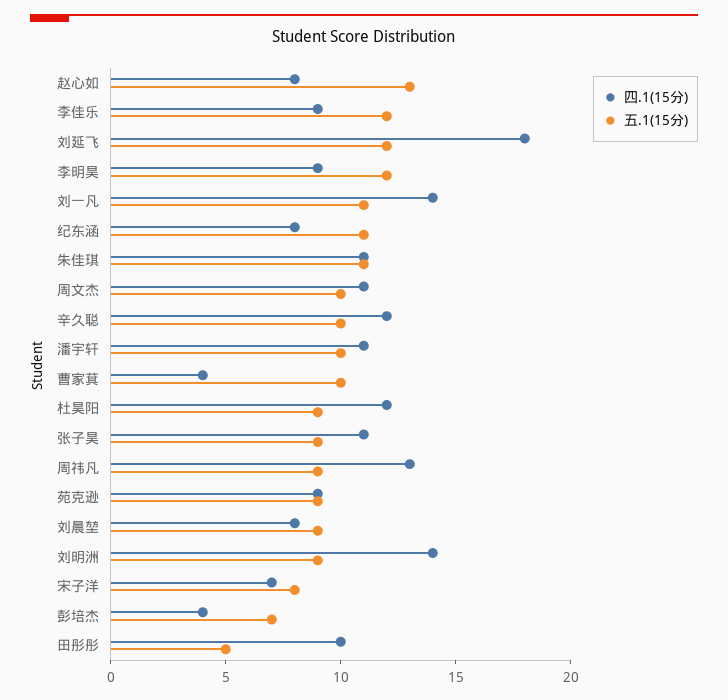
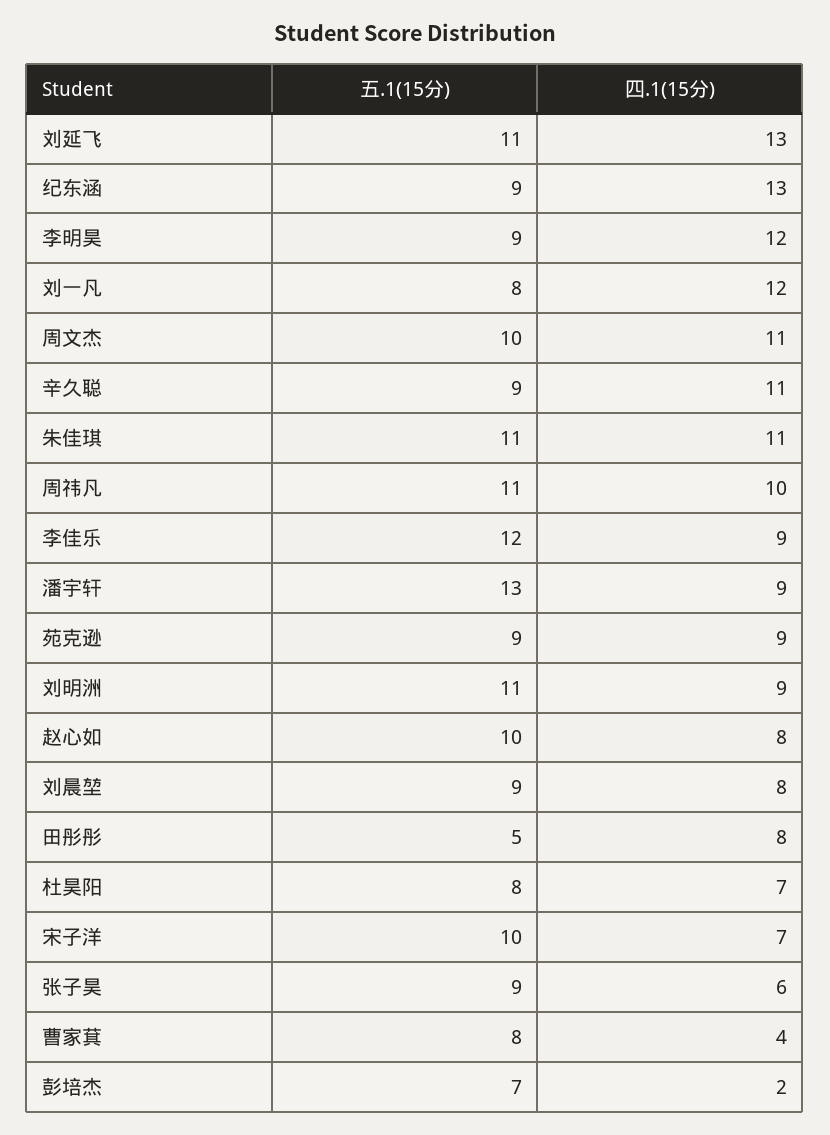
五.1(15分), 赵心如: 13 -> 10
四.1(15分), 刘延飞: 18 -> 13
五.1(15分), 刘延飞: 12 -> 11
四.1(15分), 李明昊: 9 -> 12
五.1(15分), 李明昊: 12 -> 9
四.1(15分), 刘一凡: 14 -> 12
五.1(15分), 刘一凡: 11 -> 8
四.1(15分), 纪东涵: 8 -> 13
五.1(15分), 纪东涵: 11 -> 9
四.1(15分), 辛久聪: 12 -> 11
五.1(15分), 辛久聪: 10 -> 9
四.1(15分), 潘宇轩: 11 -> 9
五.1(15分), 潘宇轩: 10 -> 13
五.1(15分), 曹家萁: 10 -> 8
四.1(15分), 杜昊阳: 12 -> 7
五.1(15分), 杜昊阳: 9 -> 8
四.1(15分), 张子昊: 11 -> 6
四.1(15分), 周祎凡: 13 -> 10
五.1(15分), 周祎凡: 9 -> 11
四.1(15分), 刘明洲: 14 -> 9
五.1(15分), 刘明洲: 9 -> 11
五.1(15分), 宋子洋: 8 -> 10
四.1(15分), 彭培杰: 4 -> 2
四.1(15分), 田彤彤: 10 -> 8

